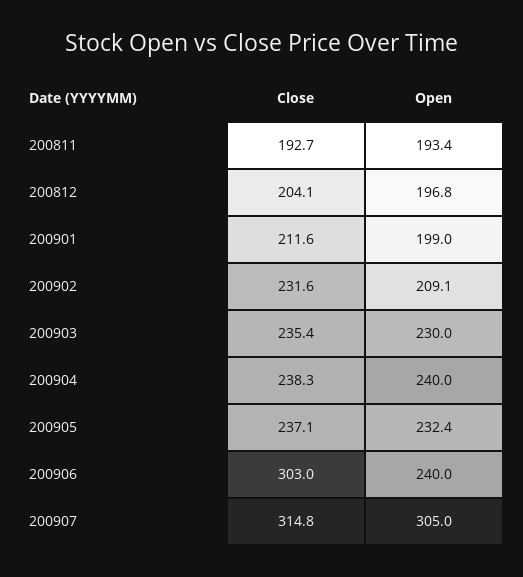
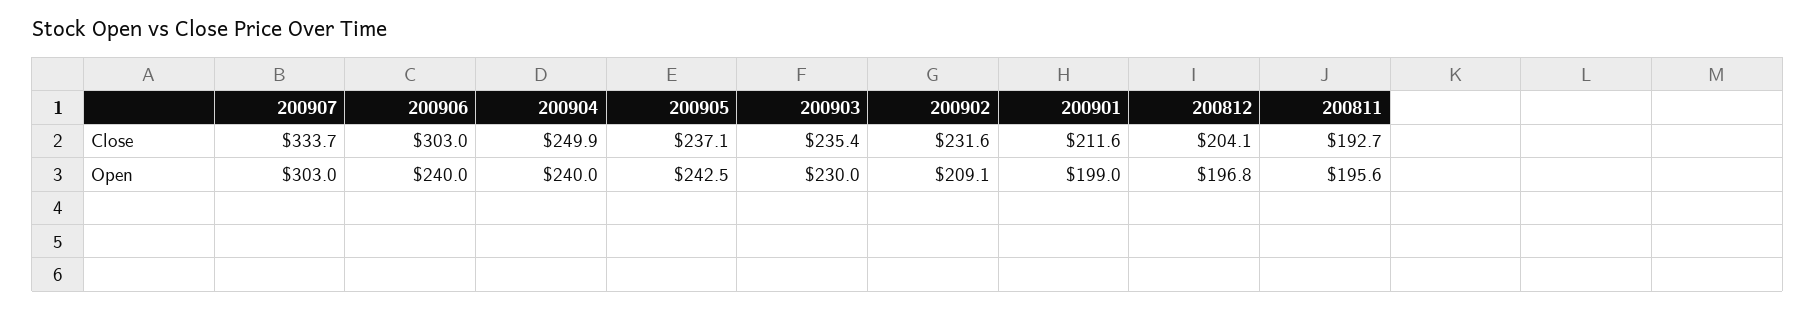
Open, 200811: 193.4 -> 195.6
Close, 200904: 238.3 -> 249.9
Open, 200905: 232.4 -> 242.5
Close, 200907: 314.8 -> 333.7
Open, 200907: 305 -> 303

